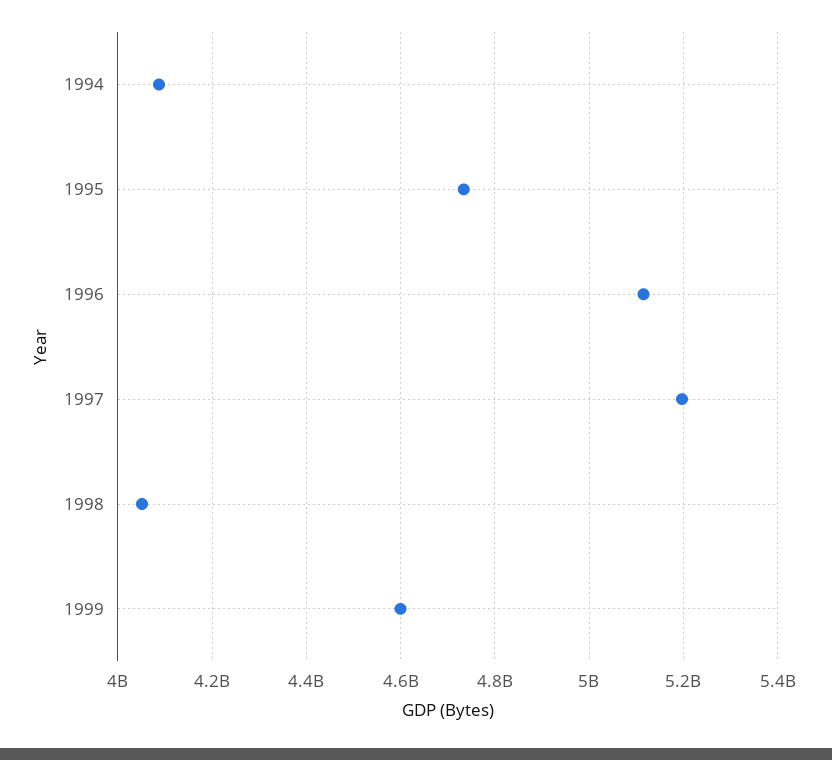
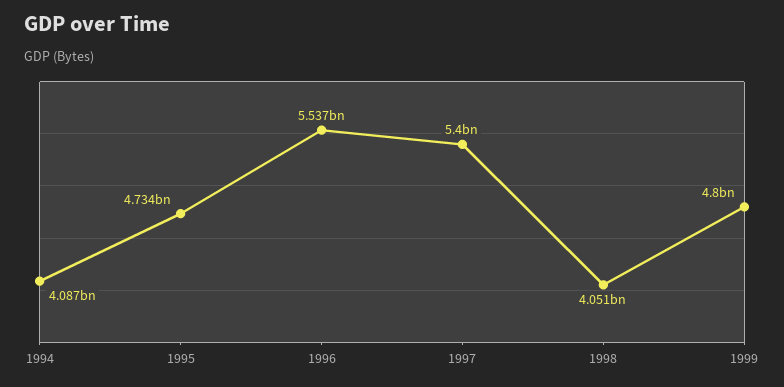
1996: 5120000000 -> 5537000000
1997: 5200000000 -> 5400000000
1999: 4600000000 -> 4800000000

